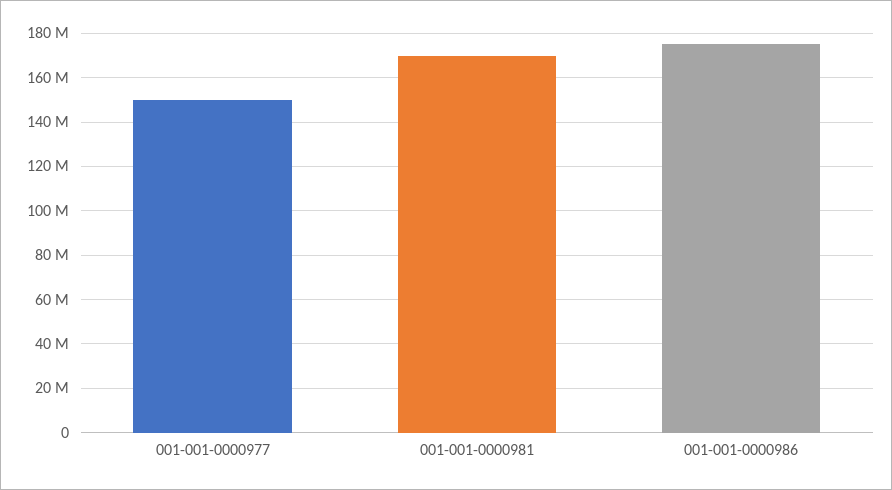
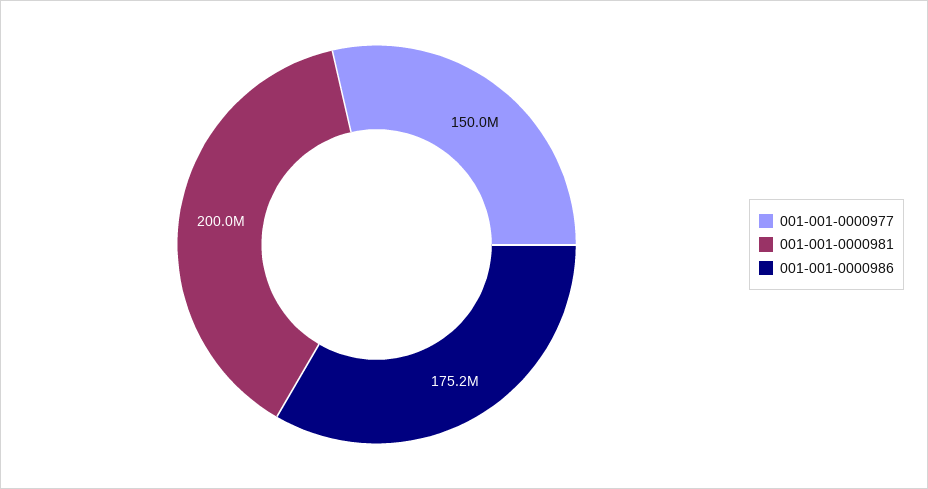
001-001-0000981: 170000000 -> 200000000

